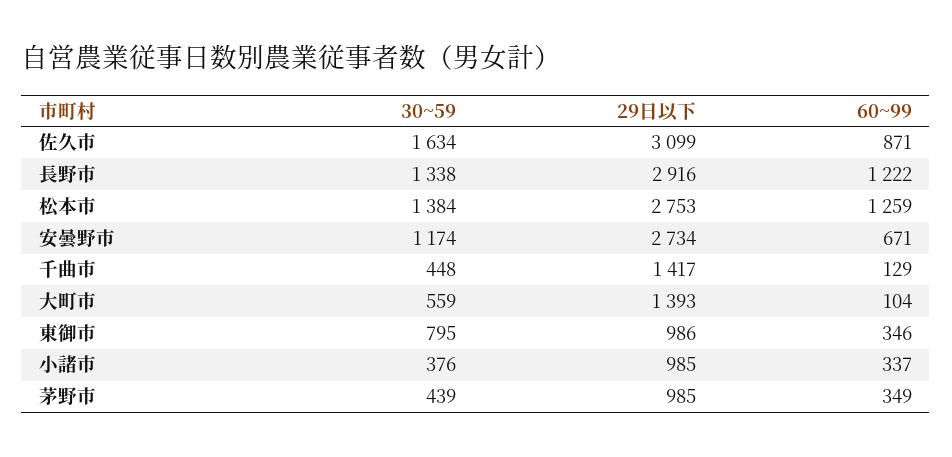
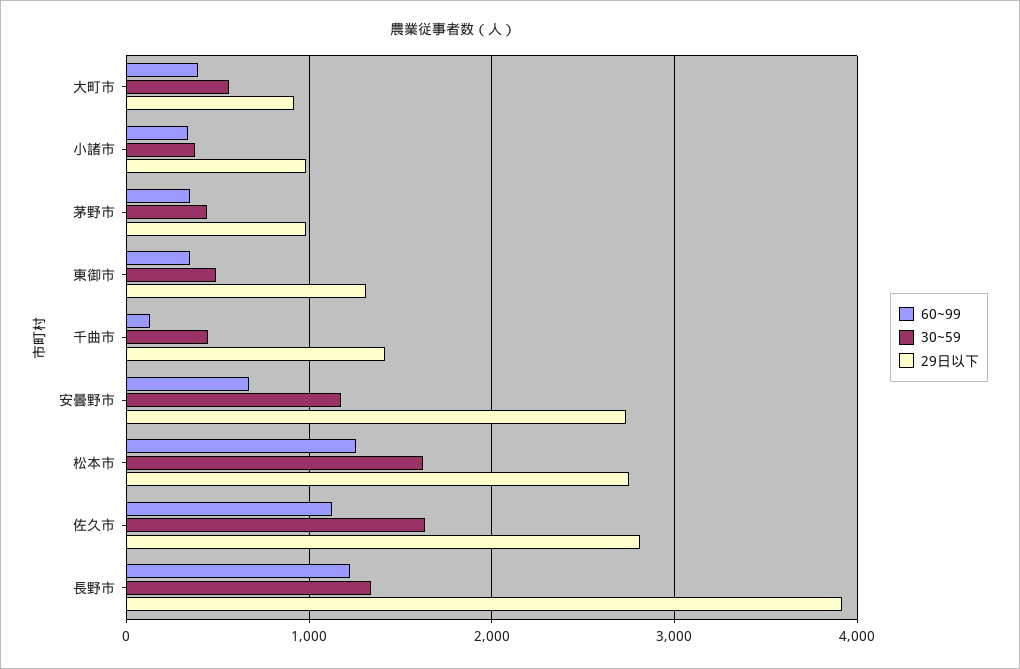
29日以下, 佐久市: 3099 -> 2800
60~99, 佐久市: 871 -> 1100
29日以下, 長野市: 2916 -> 3900
30~59, 松本市: 1384 -> 1600
29日以下, 大町市: 1393 -> 900
60~99, 大町市: 104 -> 400
30~59, 東御市: 795 -> 500
29日以下, 東御市: 986 -> 1300

